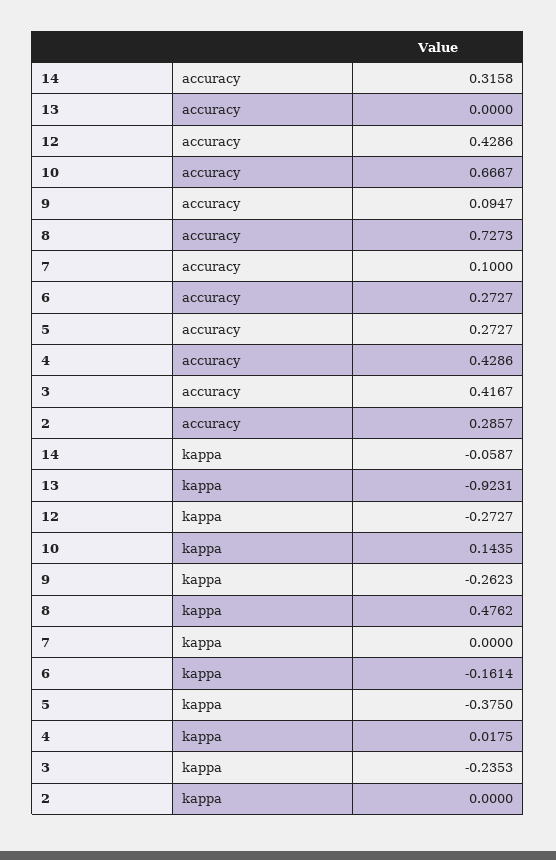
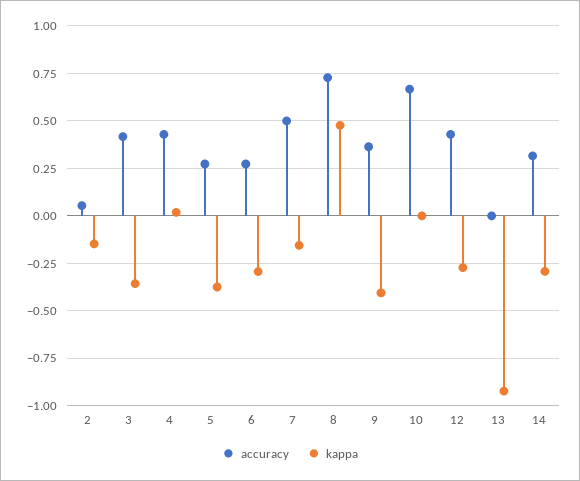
accuracy, 9: 0.0947 -> 0.35
accuracy, 7: 0.1 -> 0.5
accuracy, 2: 0.2857 -> 0.05
kappa, 14: -0.0587 -> -0.3
kappa, 10: 0.1435 -> 0
kappa, 9: -0.2623 -> -0.4
kappa, 7: 0 -> -0.15
kappa, 6: -0.1614 -> -0.3
kappa, 3: -0.2353 -> -0.35
kappa, 2: 0 -> -0.15

